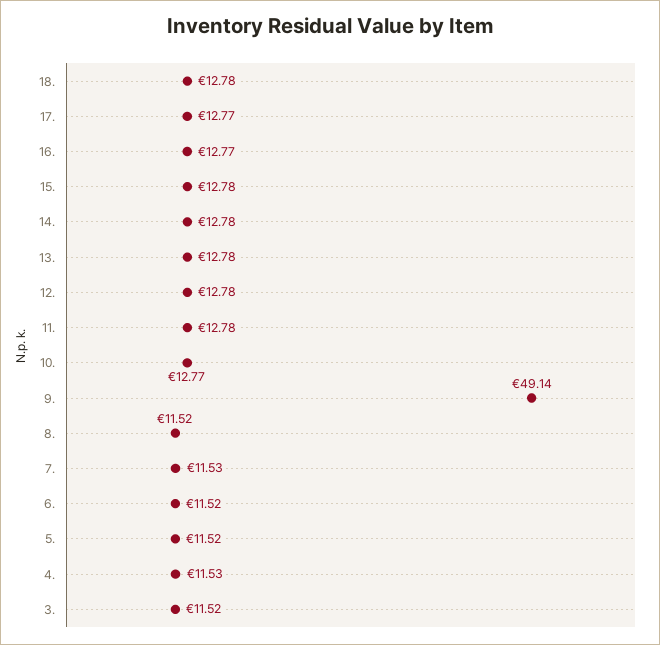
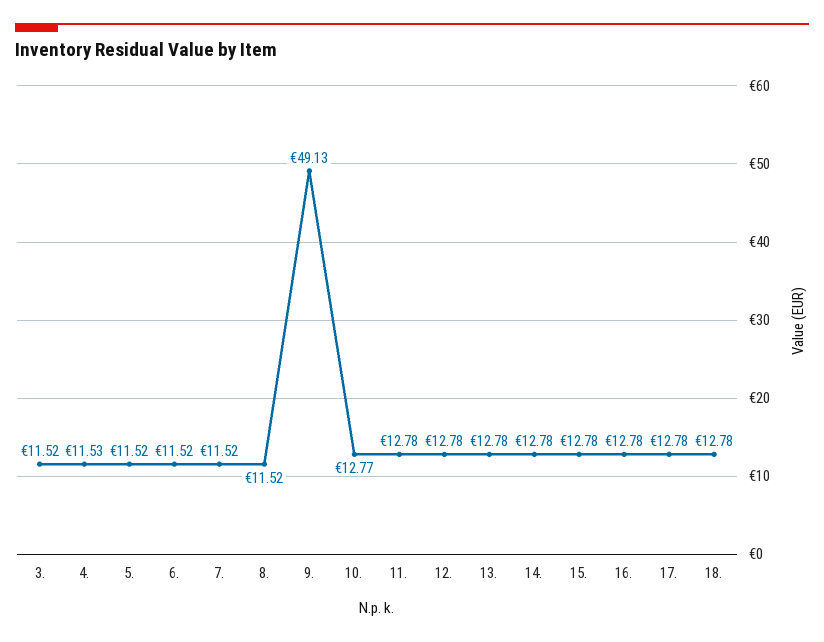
17.: 12.77 -> 12.78
16.: 12.77 -> 12.78
9.: 49.14 -> 49.13
7.: 11.53 -> 11.52

